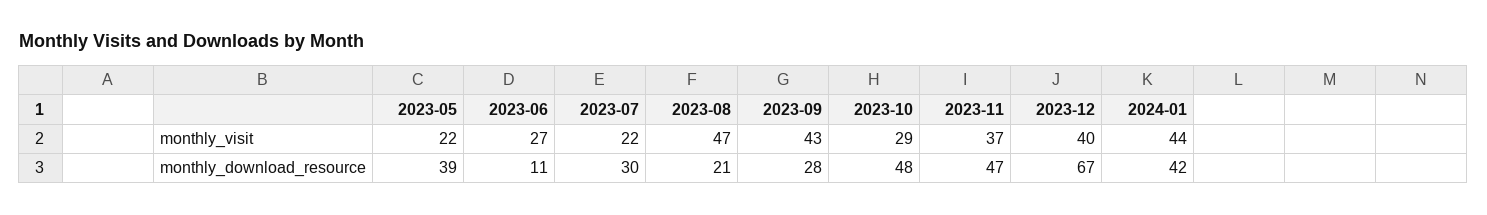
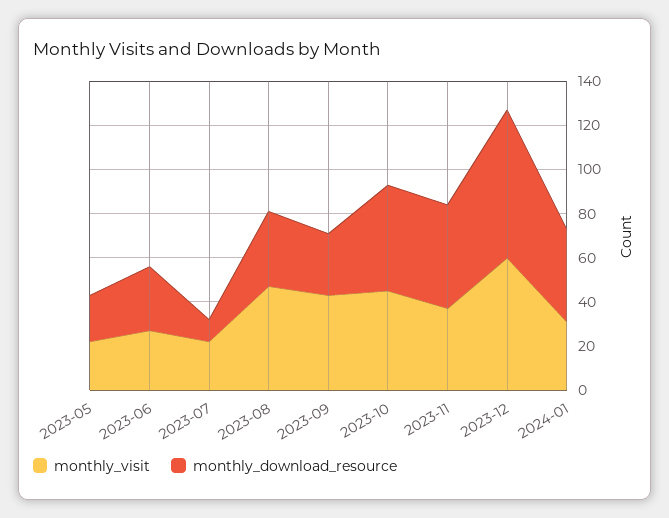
monthly_visit, 2023-10: 29 -> 45
monthly_visit, 2023-12: 40 -> 60
monthly_visit, 2024-01: 44 -> 30
monthly_download_resource, 2023-05: 39 -> 20
monthly_download_resource, 2023-06: 11 -> 30
monthly_download_resource, 2023-07: 30 -> 10
monthly_download_resource, 2023-08: 21 -> 35

